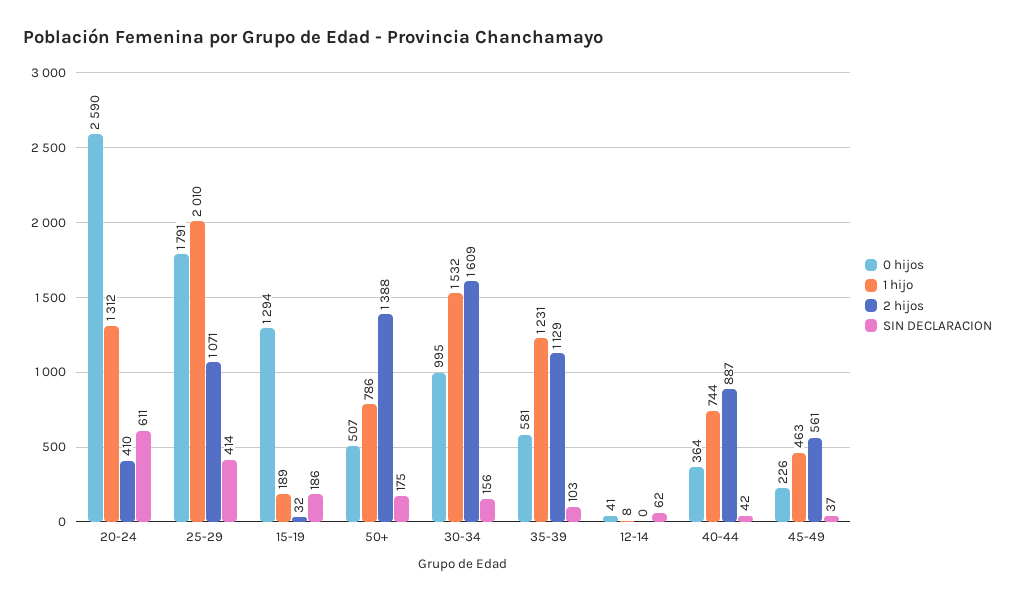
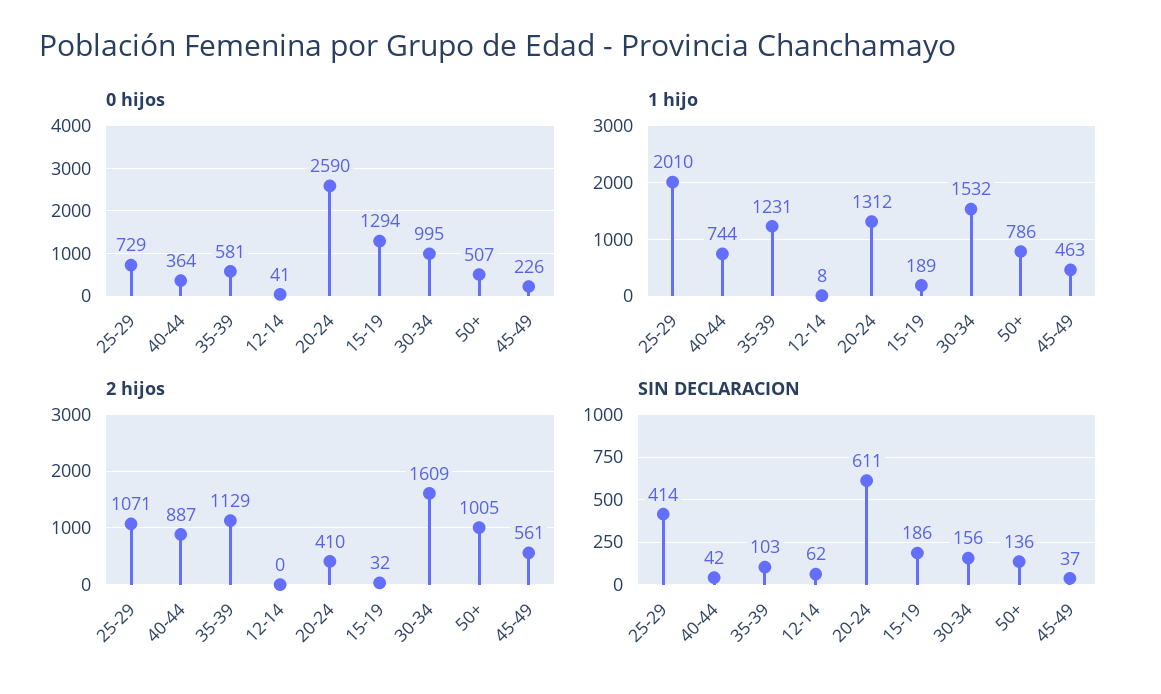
0 hijos, 25-29: 1791 -> 729
2 hijos, 50+: 1388 -> 1005
SIN DECLARACION, 50+: 175 -> 136

